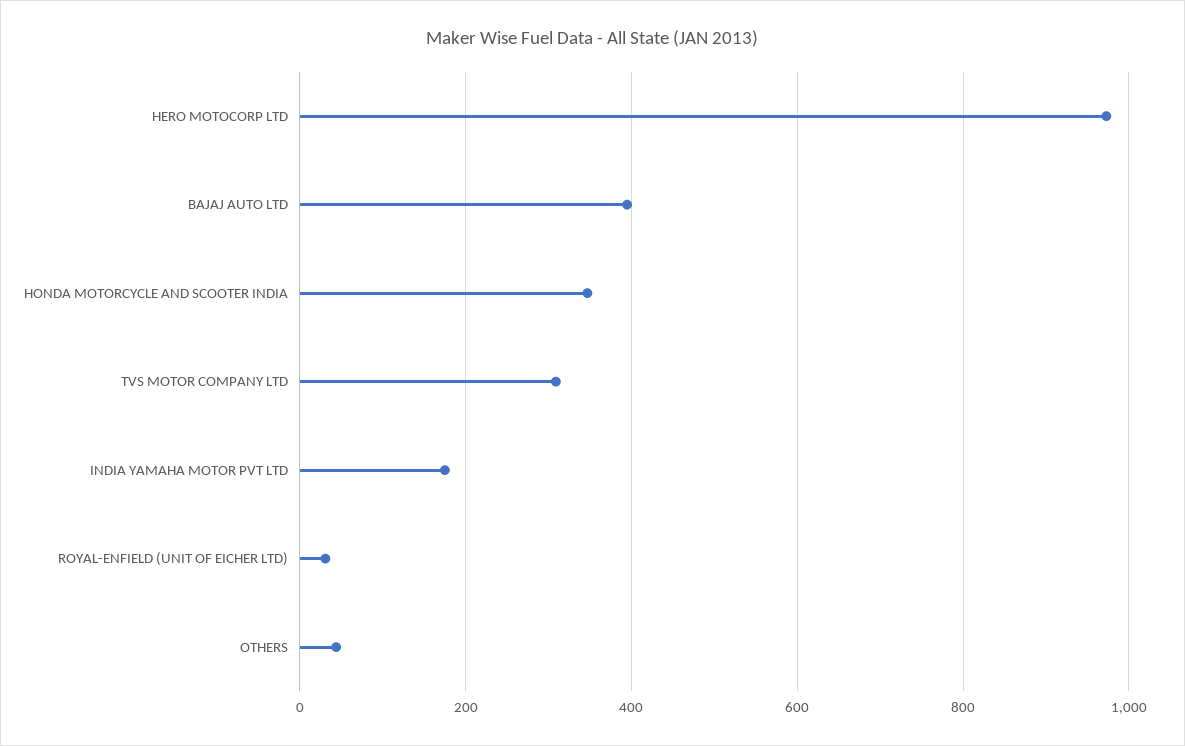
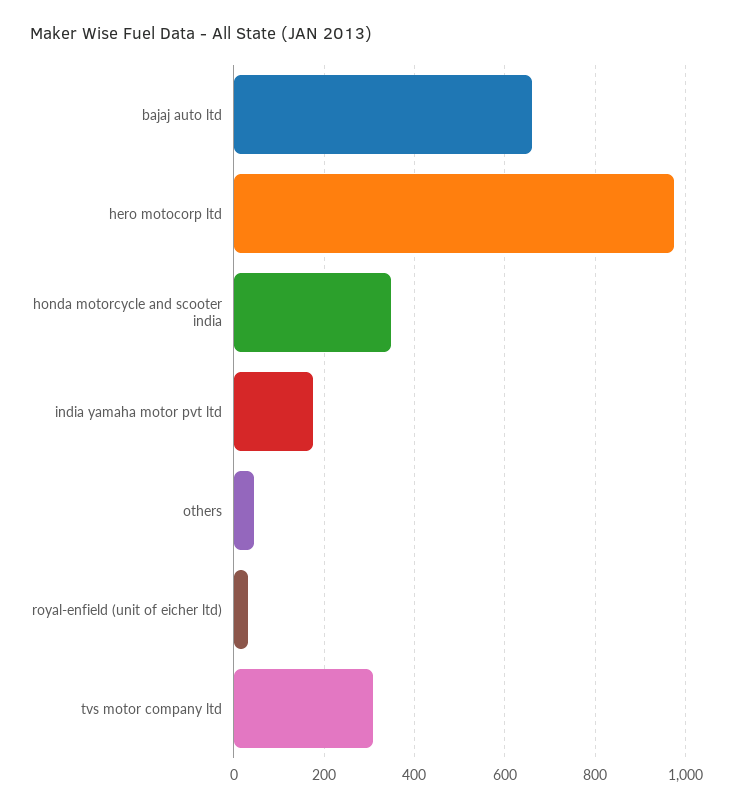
BAJAJ AUTO LTD: 400 -> 660

